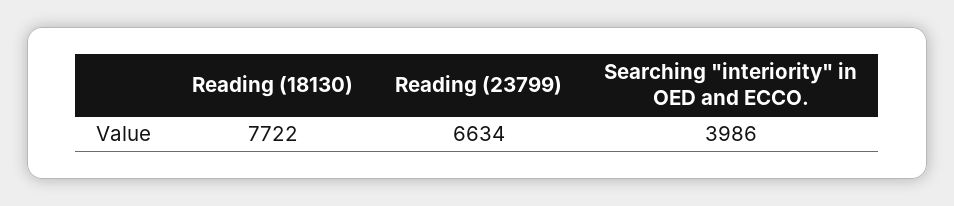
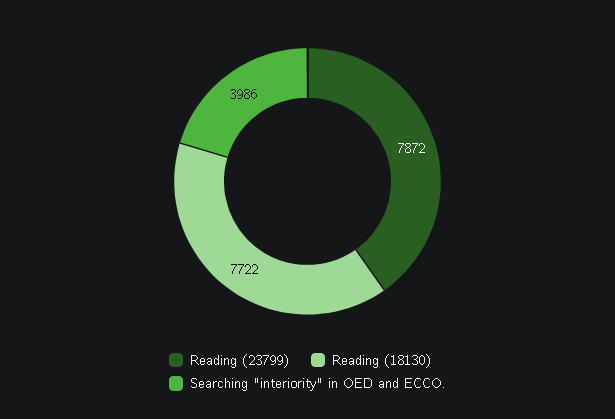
Reading (23799): 6634 -> 7872

